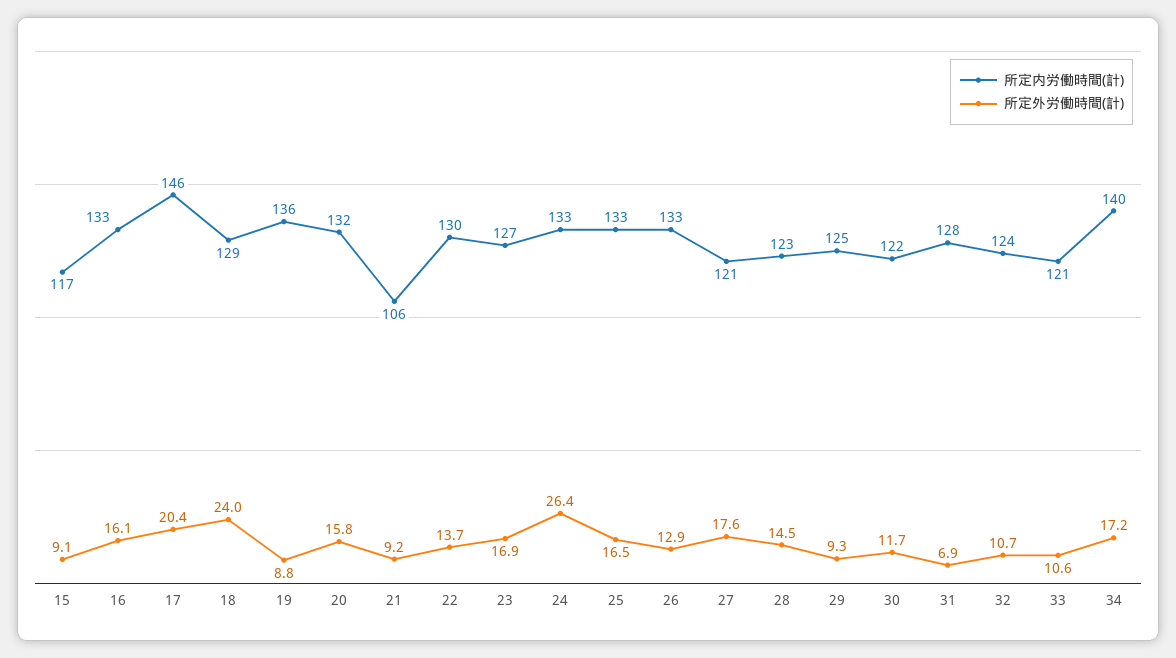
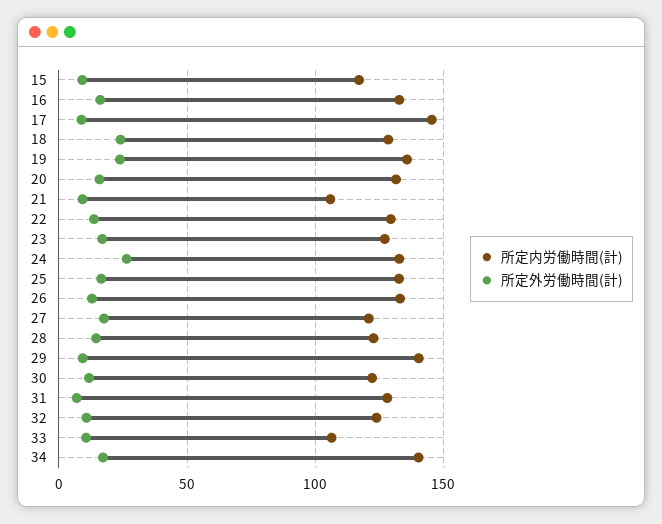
所定外労働時間(計), 17: 20.4 -> 10
所定外労働時間(計), 19: 8.8 -> 25
所定内労働時間(計), 29: 125 -> 140
所定内労働時間(計), 33: 121 -> 105

